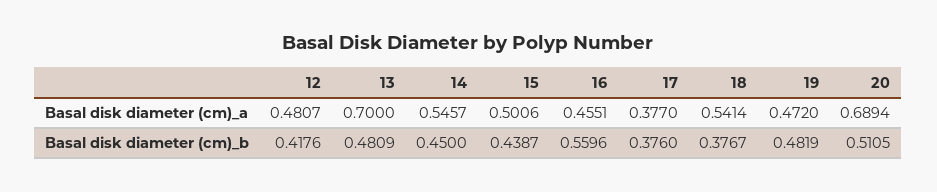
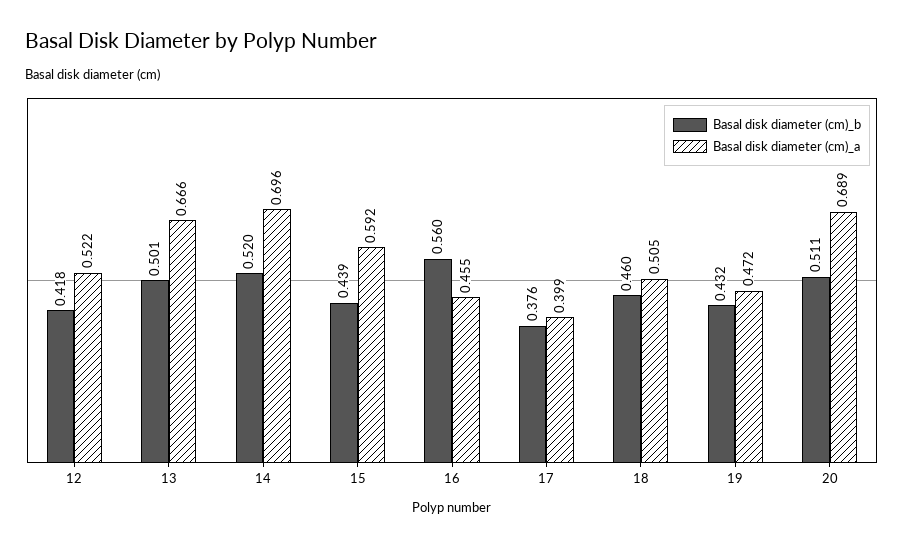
Basal disk diameter (cm)_a, 12: 0.4807 -> 0.522
Basal disk diameter (cm)_a, 13: 0.7 -> 0.666
Basal disk diameter (cm)_a, 14: 0.5457 -> 0.696
Basal disk diameter (cm)_a, 15: 0.5006 -> 0.592
Basal disk diameter (cm)_a, 17: 0.377 -> 0.399
Basal disk diameter (cm)_a, 18: 0.5414 -> 0.505
Basal disk diameter (cm)_b, 13: 0.4809 -> 0.501
Basal disk diameter (cm)_b, 14: 0.45 -> 0.52
Basal disk diameter (cm)_b, 18: 0.3767 -> 0.46
Basal disk diameter (cm)_b, 19: 0.4819 -> 0.432

